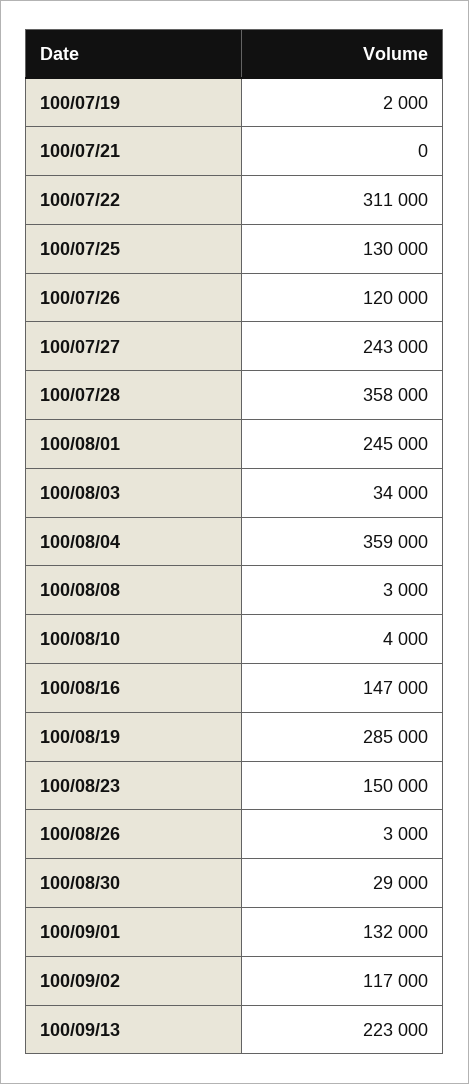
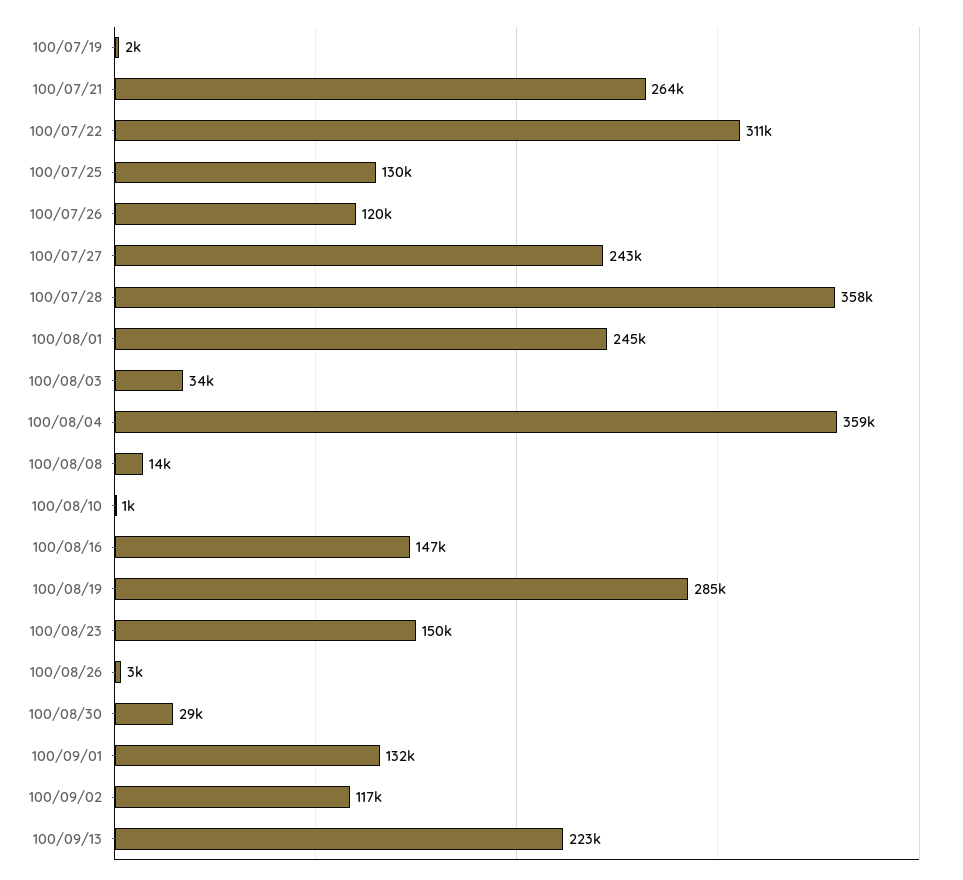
100/07/21: 0 -> 264000
100/08/08: 3000 -> 14000
100/08/10: 4000 -> 1000

